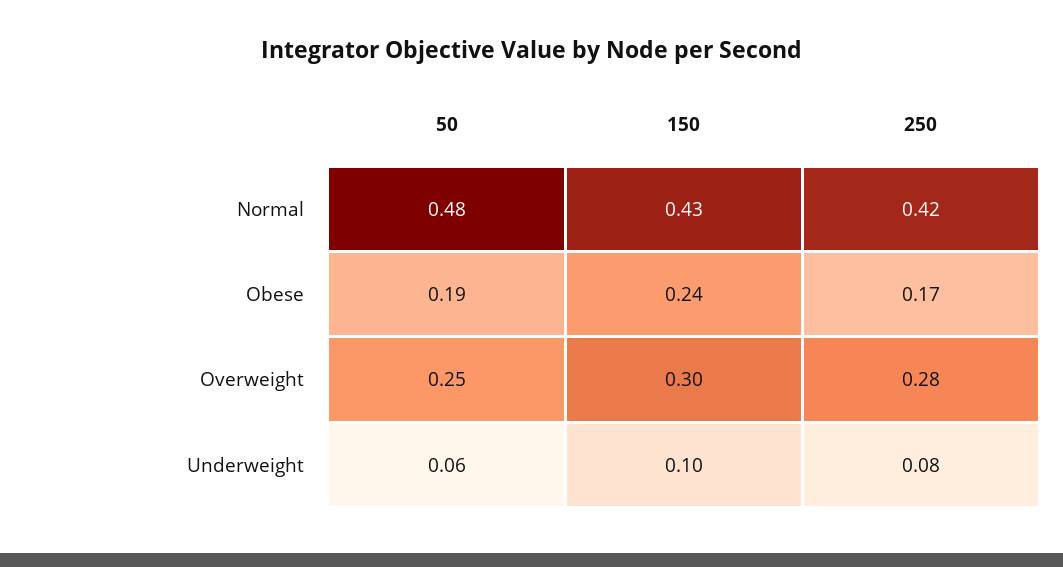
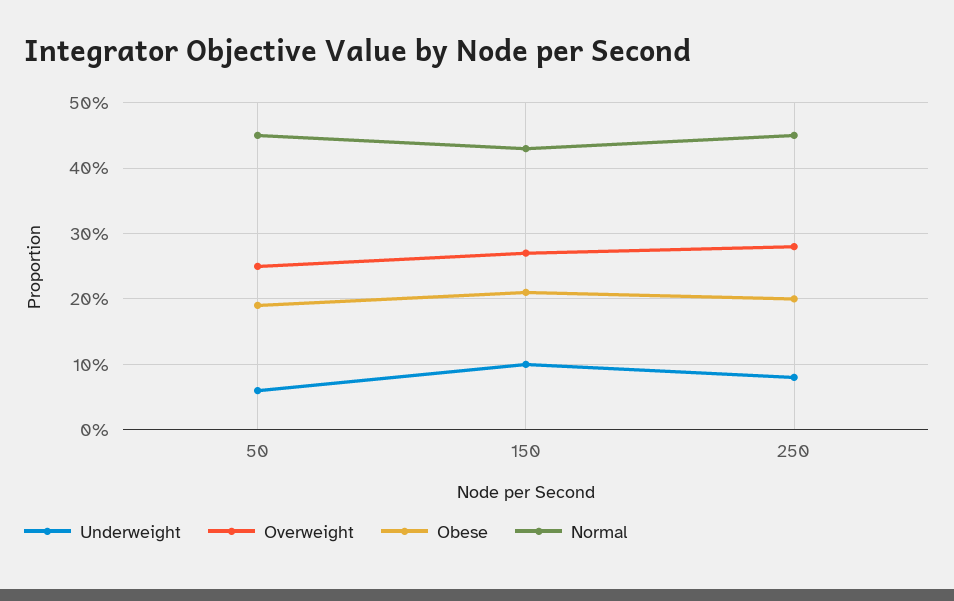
Normal, 50: 0.48 -> 0.45
Normal, 250: 0.42 -> 0.45
Obese, 150: 0.24 -> 0.21
Obese, 250: 0.17 -> 0.2
Overweight, 150: 0.3 -> 0.27

